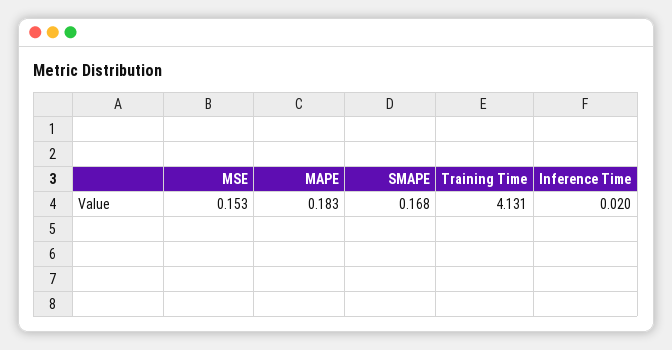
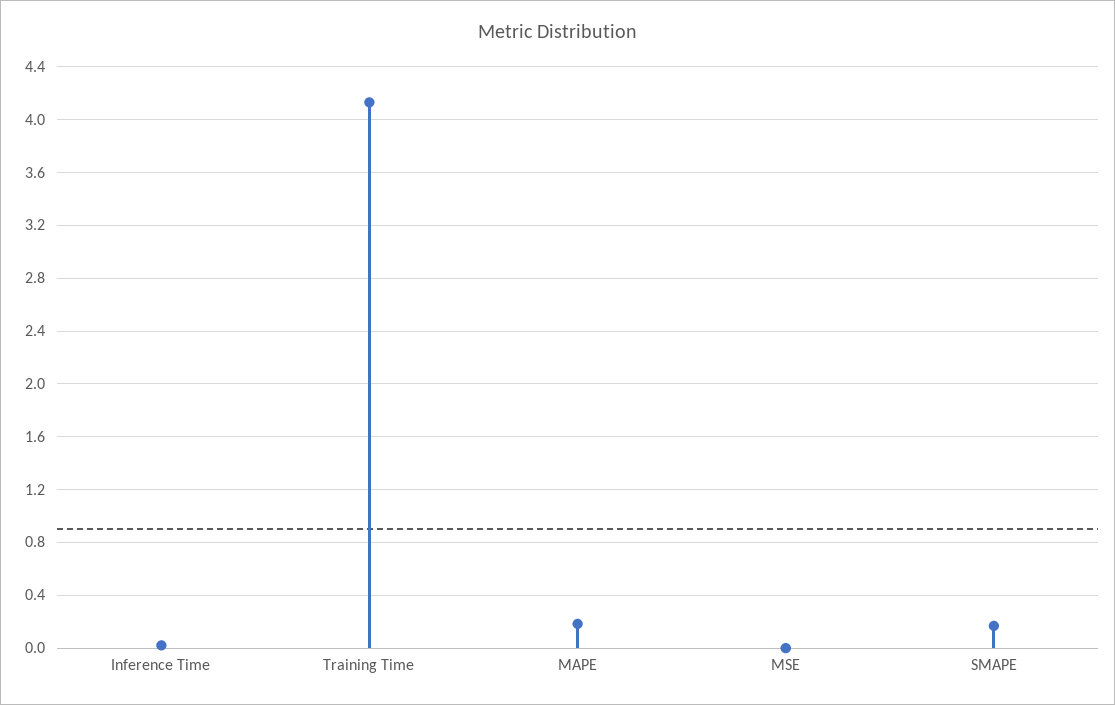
MSE: 0.153 -> 0

